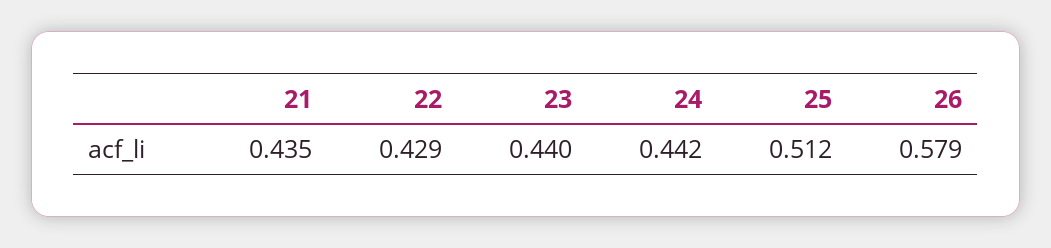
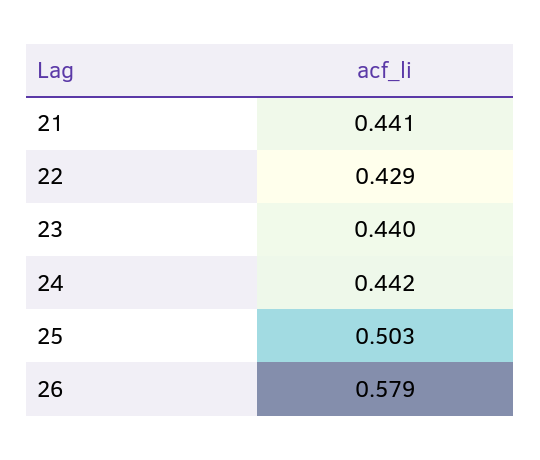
21: 0.435 -> 0.441
25: 0.512 -> 0.503

